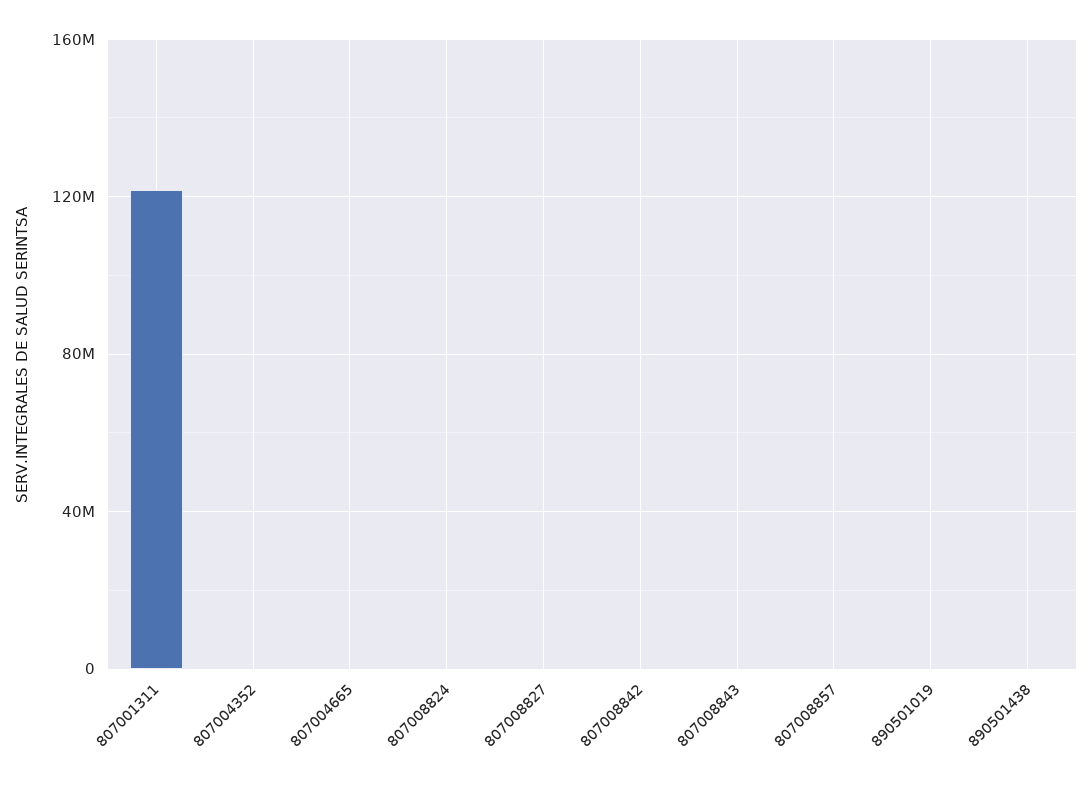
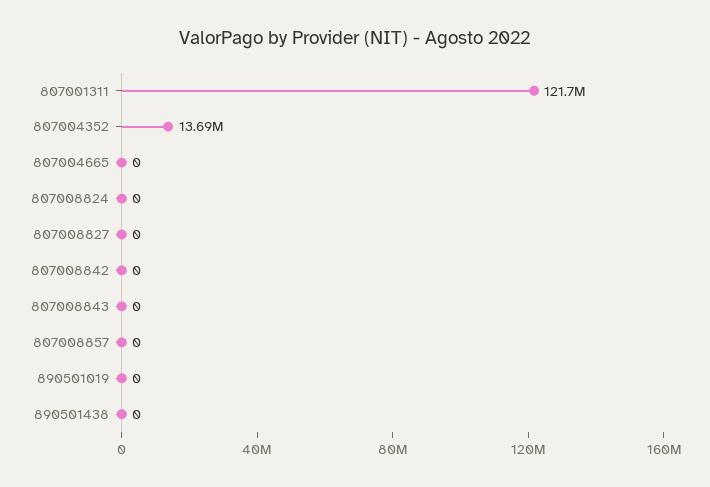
807004352: 0 -> 13690000

